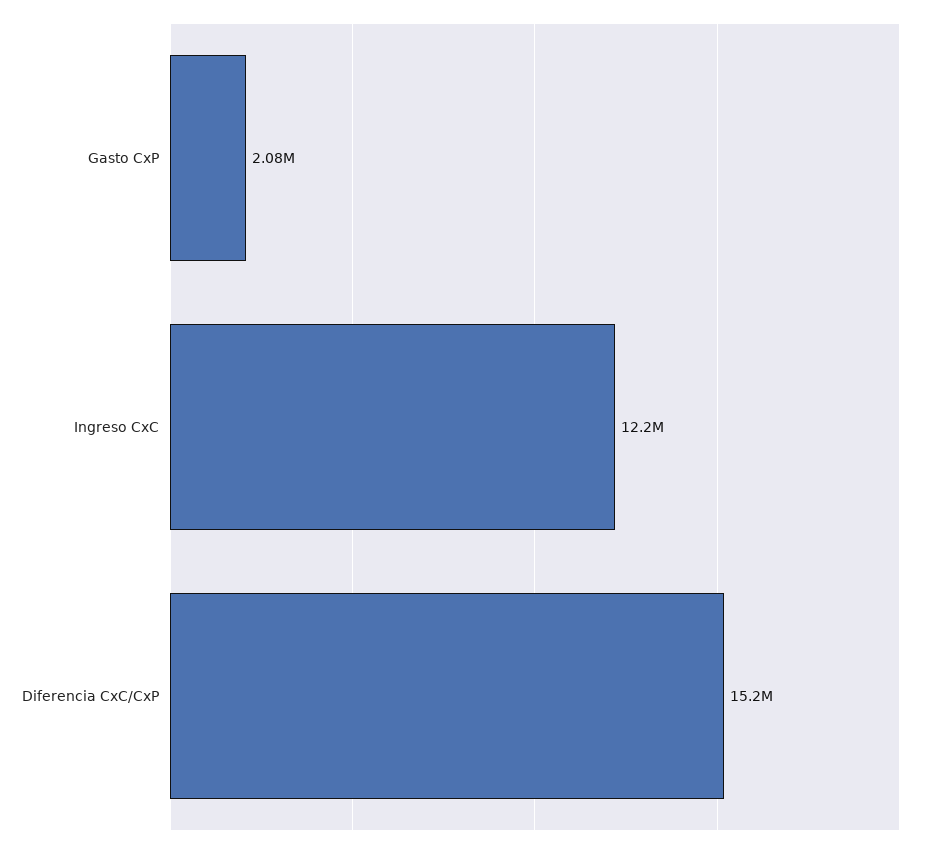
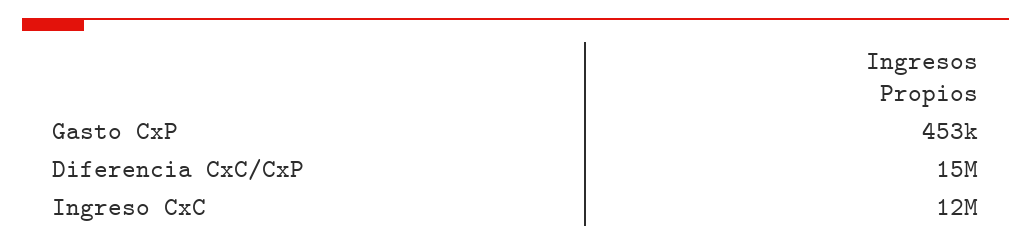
Gasto CxP: 2080000 -> 453000

